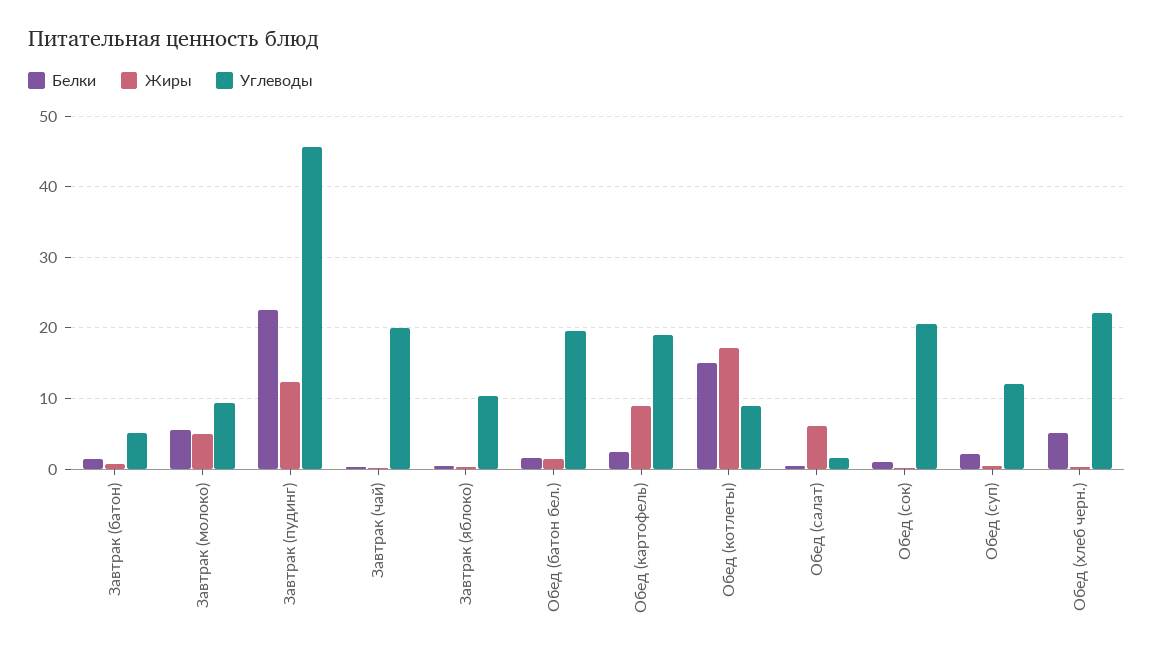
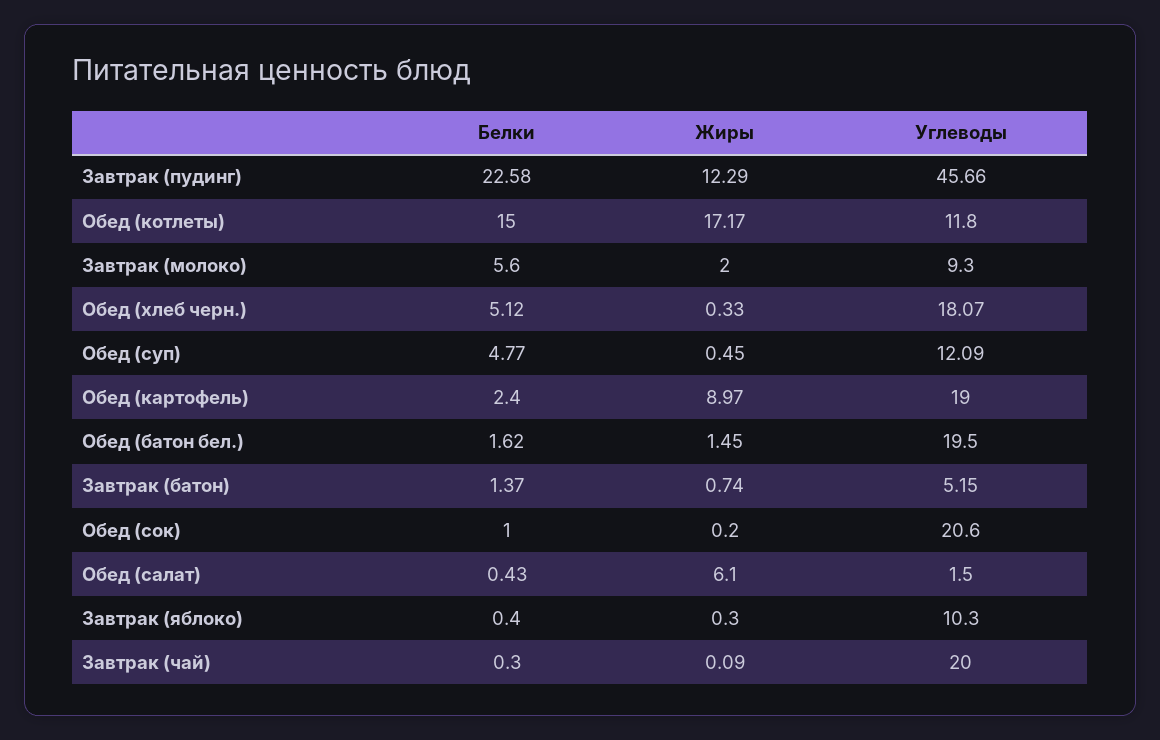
Жиры, Завтрак (молоко): 5 -> 2
Углеводы, Обед (котлеты): 9 -> 11.8
Белки, Обед (суп): 2 -> 4.77
Углеводы, Обед (хлеб черн.): 22 -> 18.07

